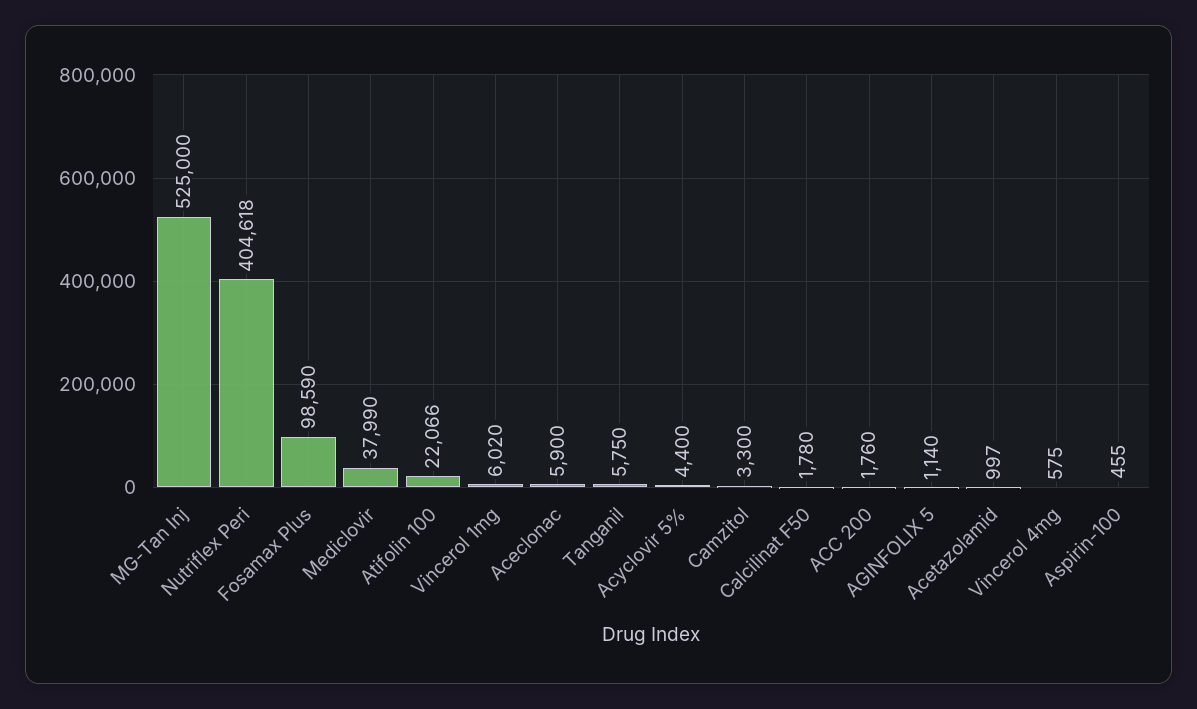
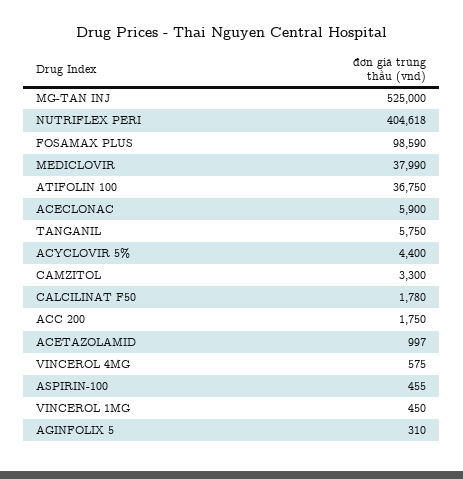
Atifolin 100: 22066 -> 36750
Vincerol 1mg: 6020 -> 450
ACC 200: 1760 -> 1750
AGINFOLIX 5: 1140 -> 310

